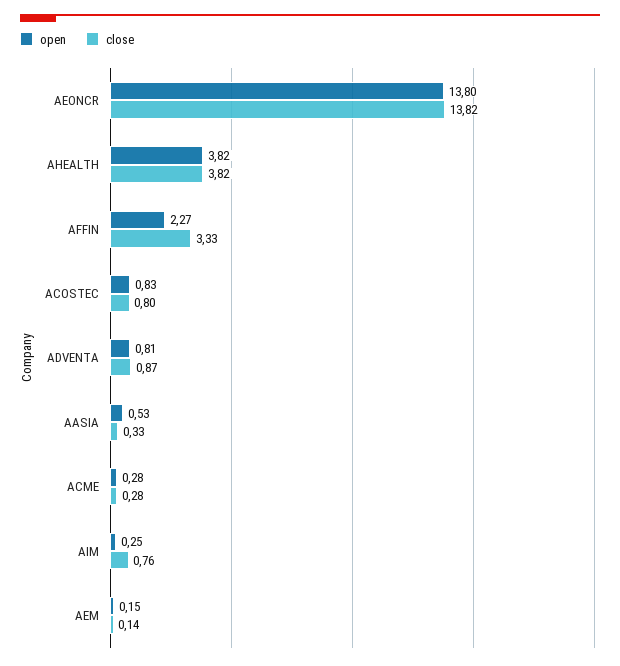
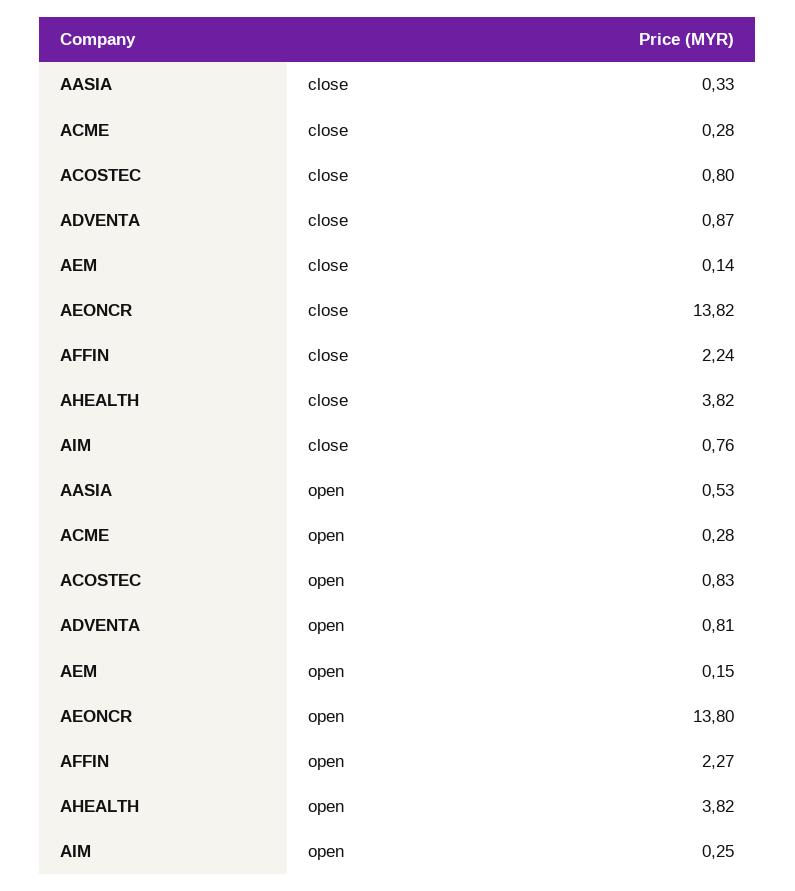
close, AFFIN: 3.33 -> 2.24

